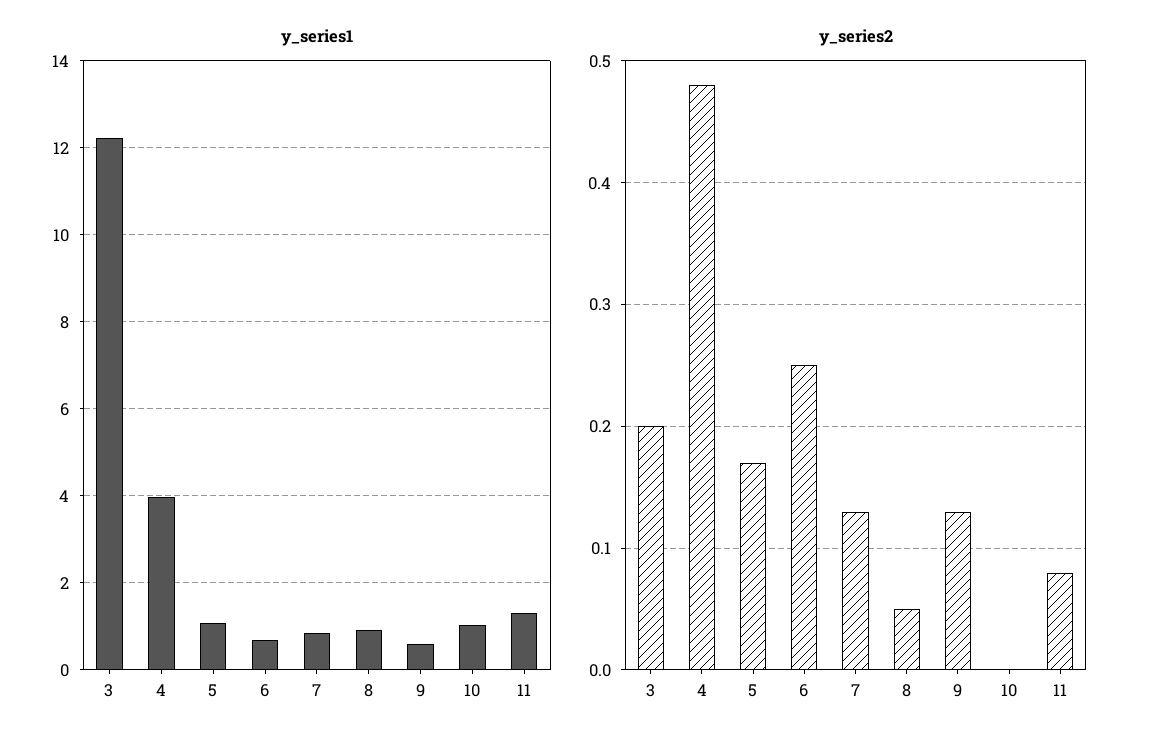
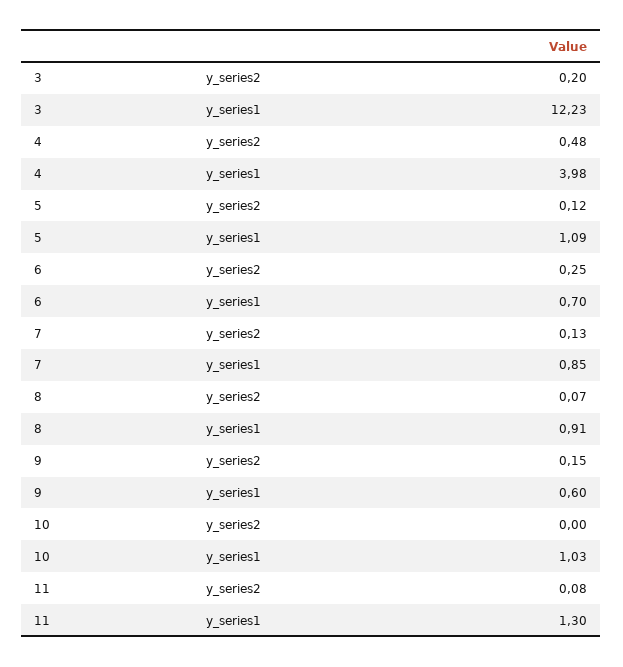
y_series2, 5: 0.17 -> 0.12
y_series2, 8: 0.05 -> 0.07
y_series2, 9: 0.13 -> 0.15

